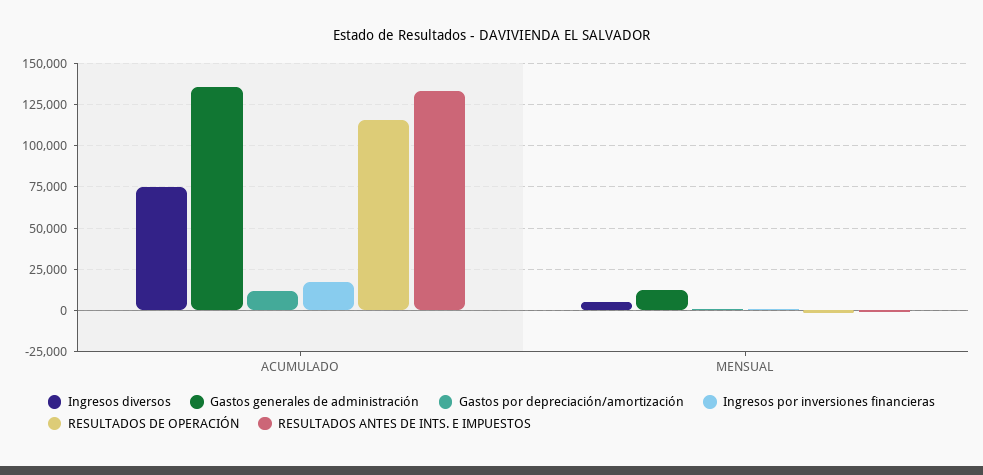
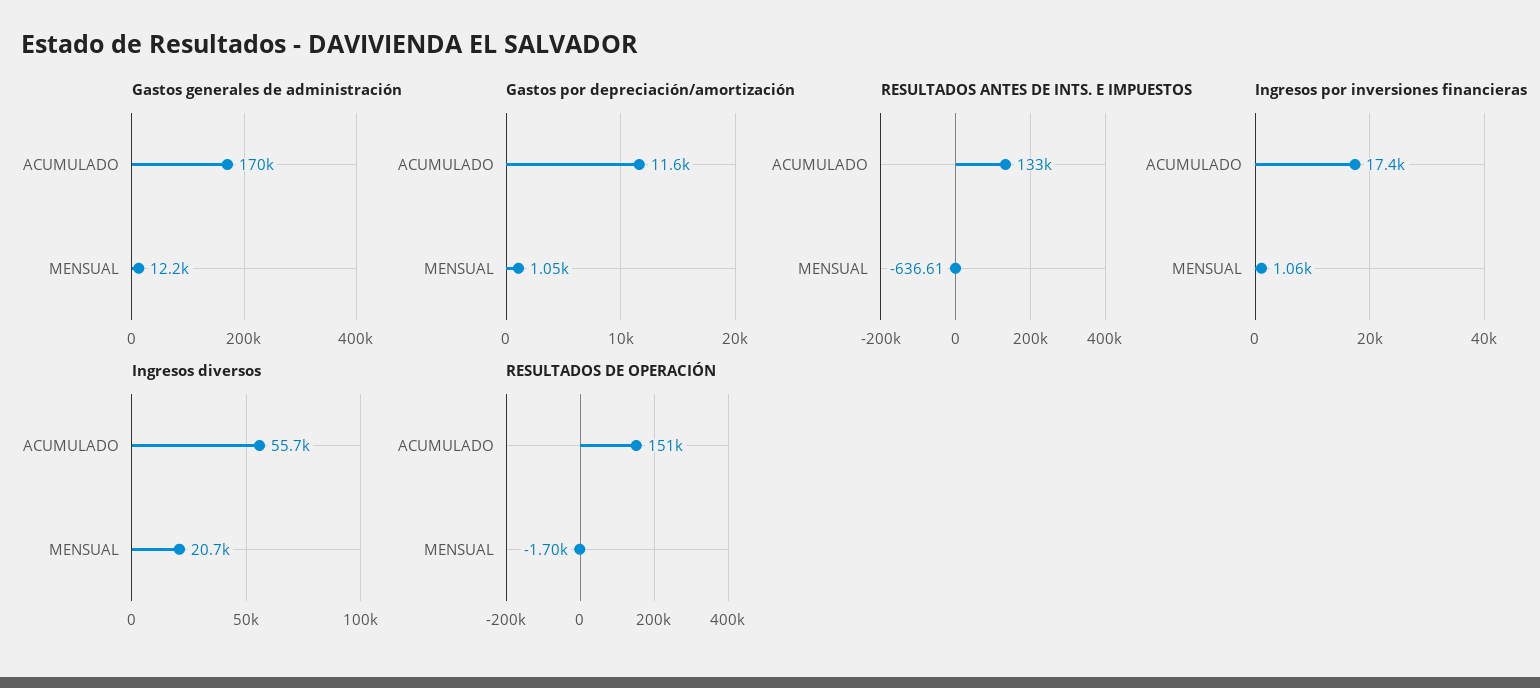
Ingresos diversos, ACUMULADO: 75000 -> 55700
Gastos generales de administración, ACUMULADO: 135000 -> 170000
RESULTADOS DE OPERACIÓN, ACUMULADO: 115000 -> 151000
Ingresos diversos, MENSUAL: 5000 -> 20700

